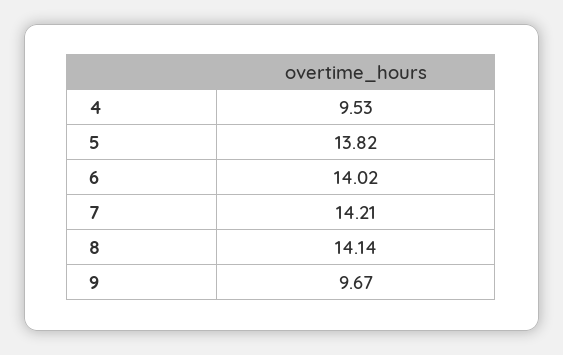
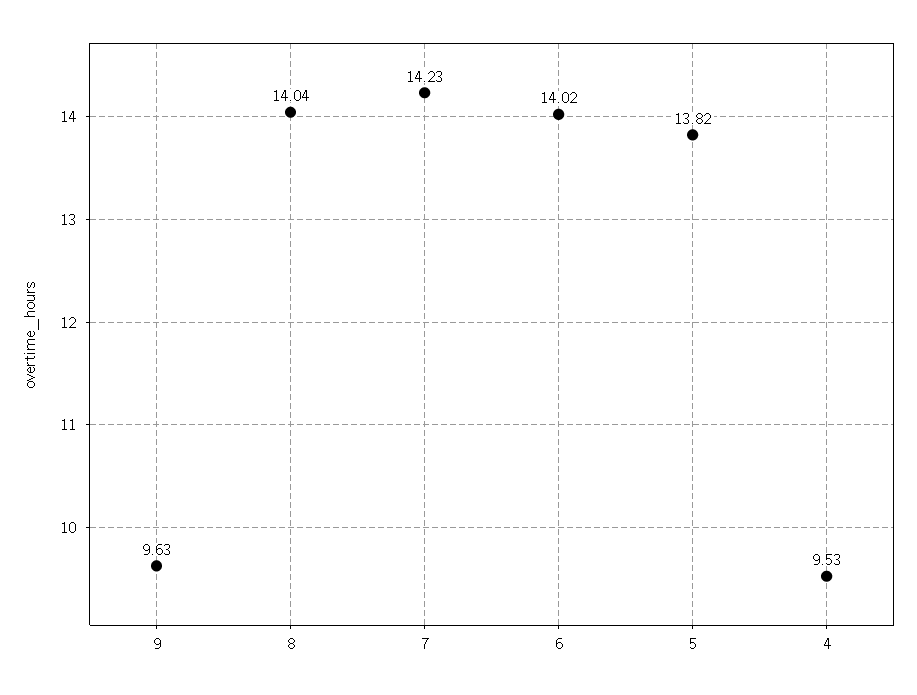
7: 14.21 -> 14.23
8: 14.14 -> 14.04
9: 9.67 -> 9.63

